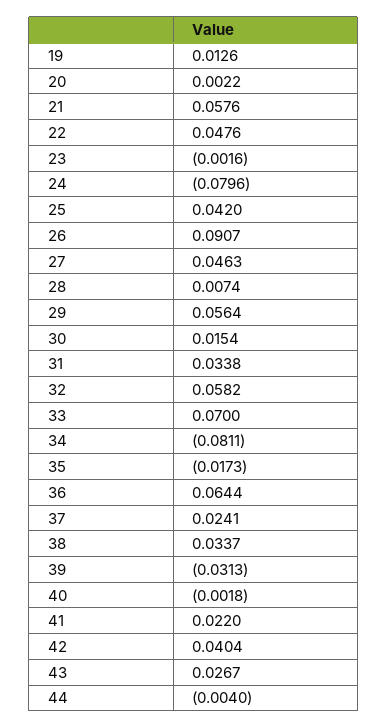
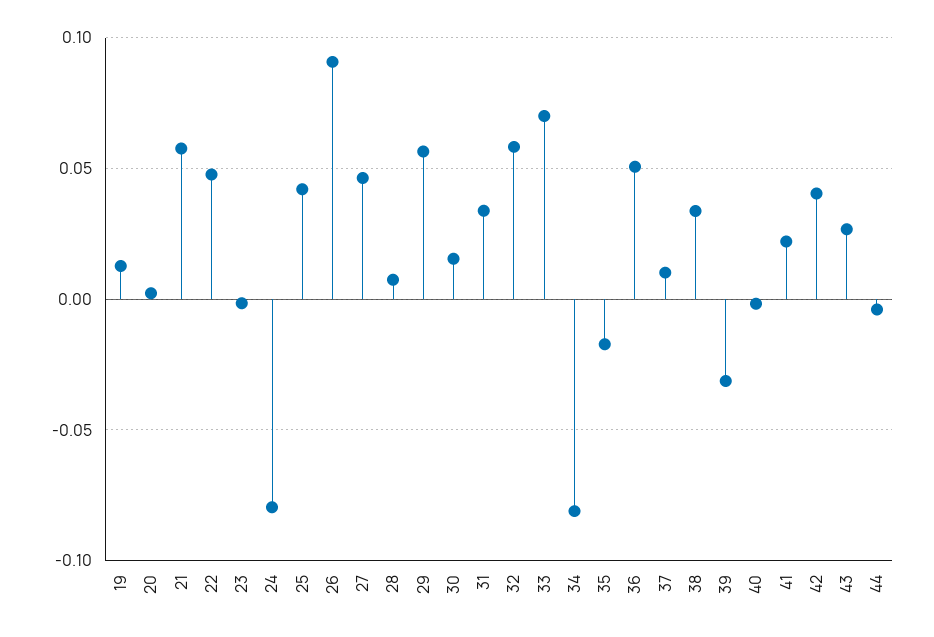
36: 0.0644 -> 0.05
37: 0.0241 -> 0.01

